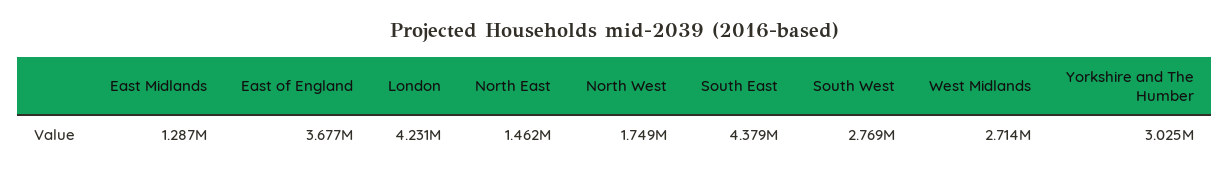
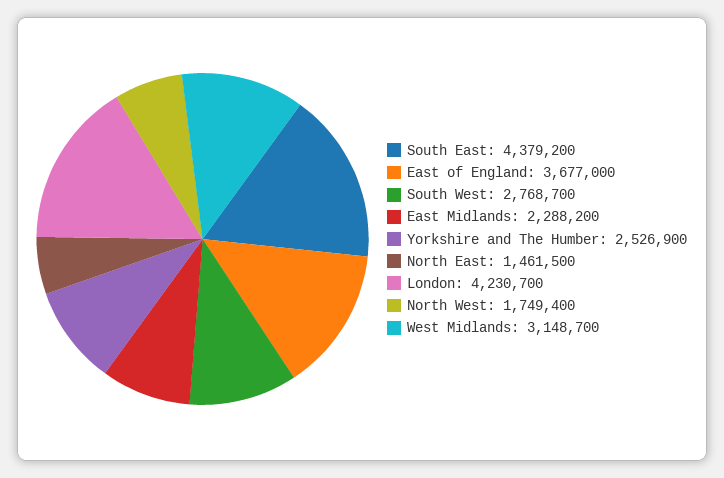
East Midlands: 1287000 -> 2288200
West Midlands: 2714000 -> 3148700
Yorkshire and The Humber: 3025000 -> 2526900

